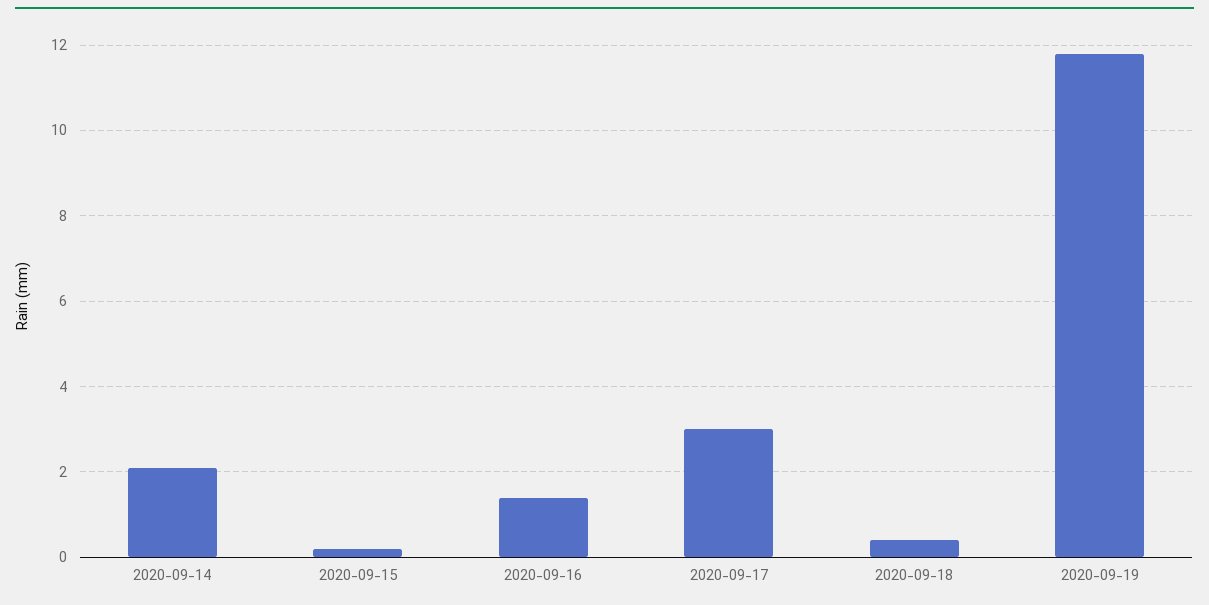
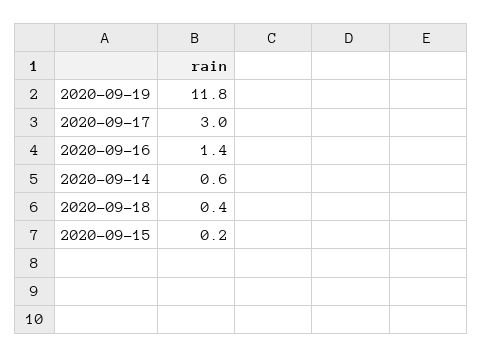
2020-09-14: 2 -> 0.6

